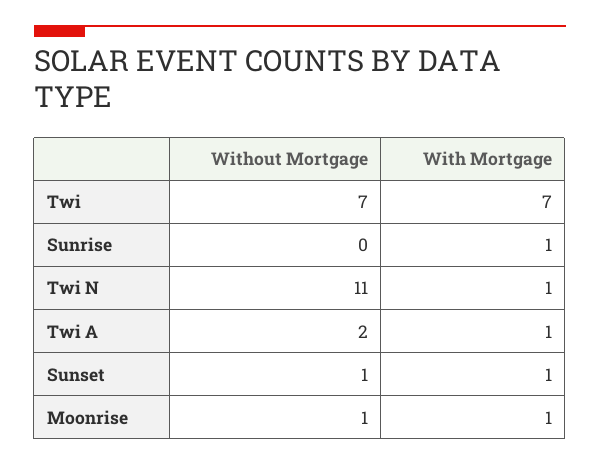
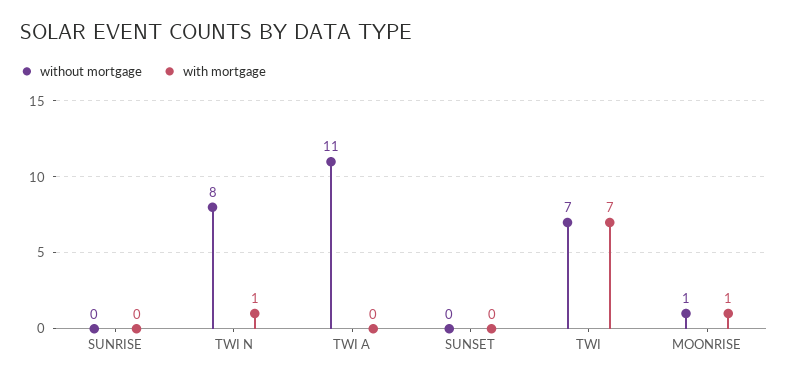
With Mortgage, Sunrise: 1 -> 0
Without Mortgage, Twi N: 11 -> 8
Without Mortgage, Twi A: 2 -> 11
With Mortgage, Twi A: 1 -> 0
Without Mortgage, Sunset: 1 -> 0
With Mortgage, Sunset: 1 -> 0

